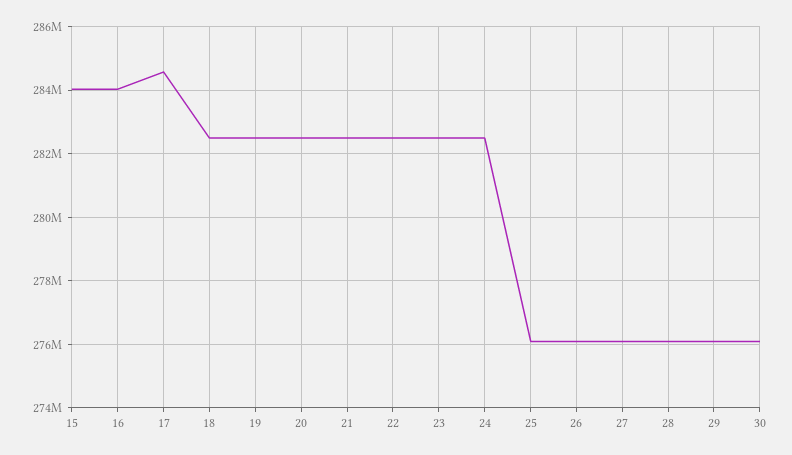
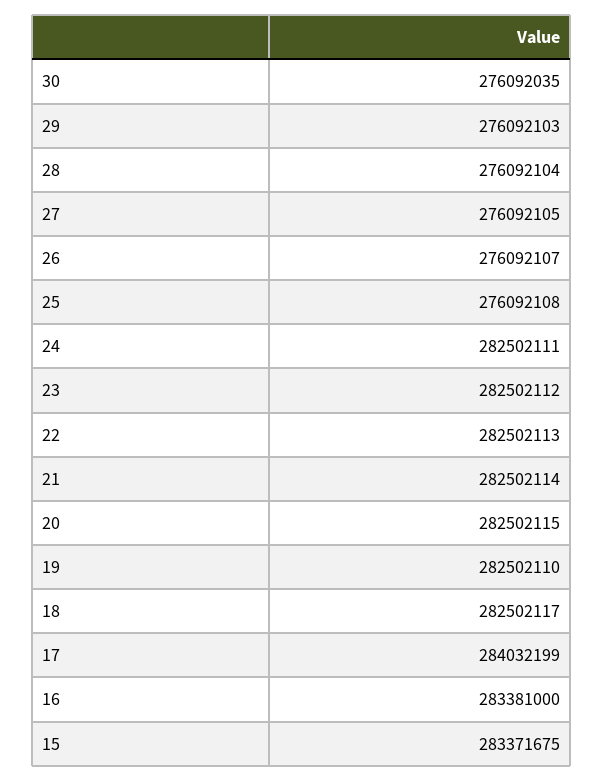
15: 284000000 -> 283371675
16: 284000000 -> 283381000
17: 284600000 -> 284032199

